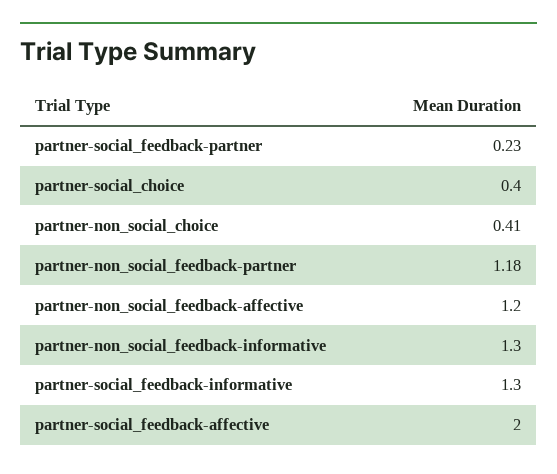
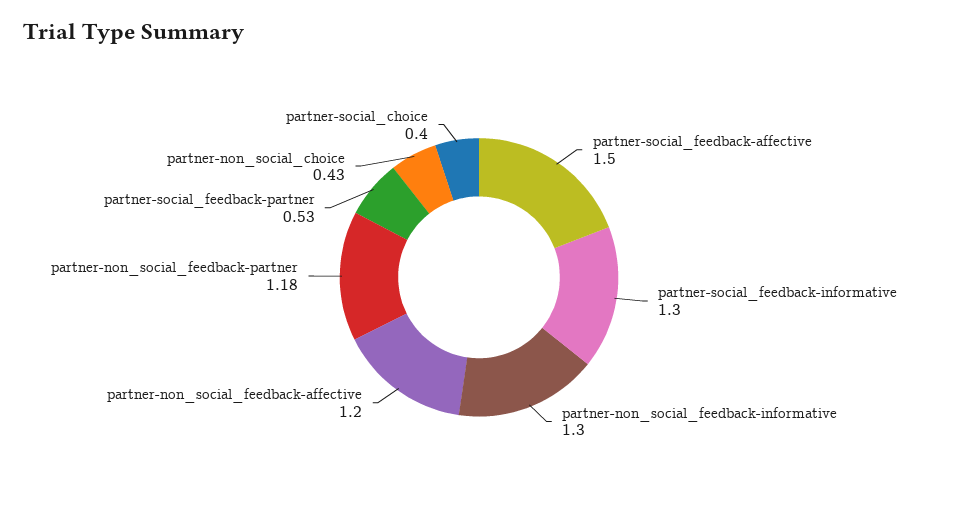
partner-social_feedback-partner: 0.23 -> 0.53
partner-non_social_choice: 0.41 -> 0.43
partner-social_feedback-affective: 2 -> 1.5

